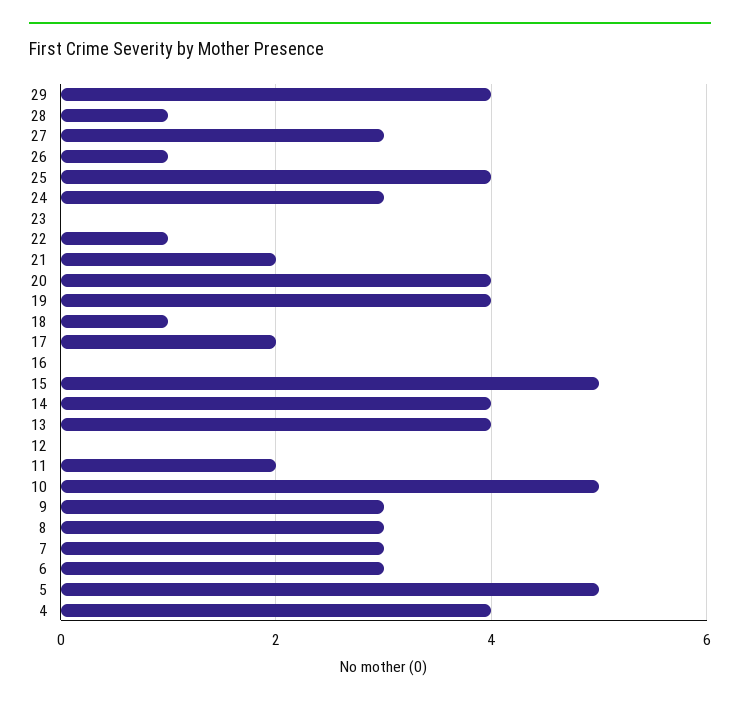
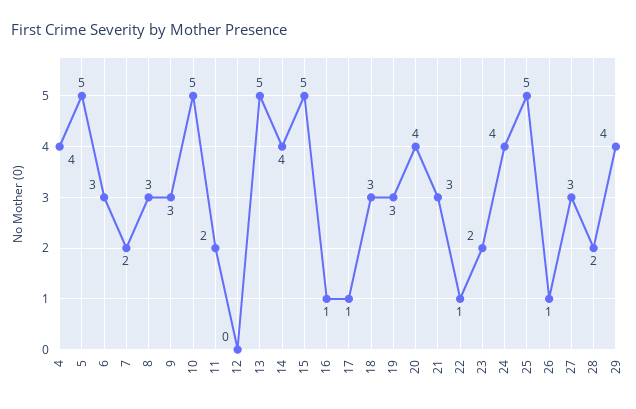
28: 1 -> 2
25: 4 -> 5
24: 3 -> 4
23: 0 -> 2
21: 2 -> 3
19: 4 -> 3
18: 1 -> 3
17: 2 -> 1
16: 0 -> 1
13: 4 -> 5
7: 3 -> 2

